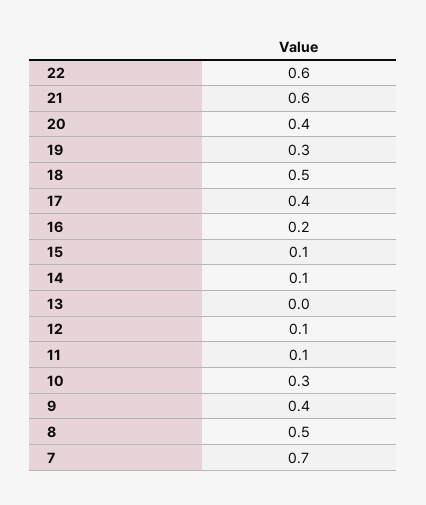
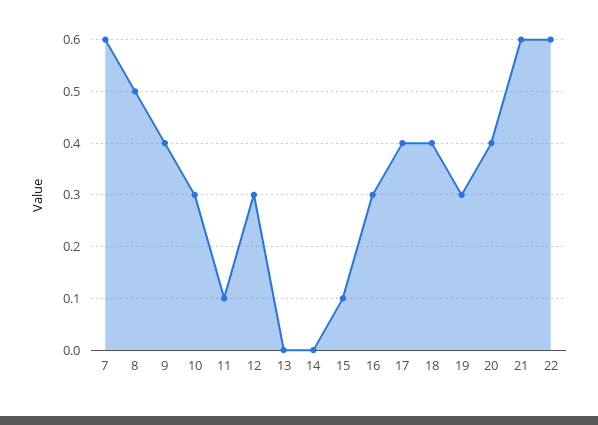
18: 0.5 -> 0.4
16: 0.2 -> 0.3
14: 0.1 -> 0
12: 0.1 -> 0.3
7: 0.7 -> 0.6

